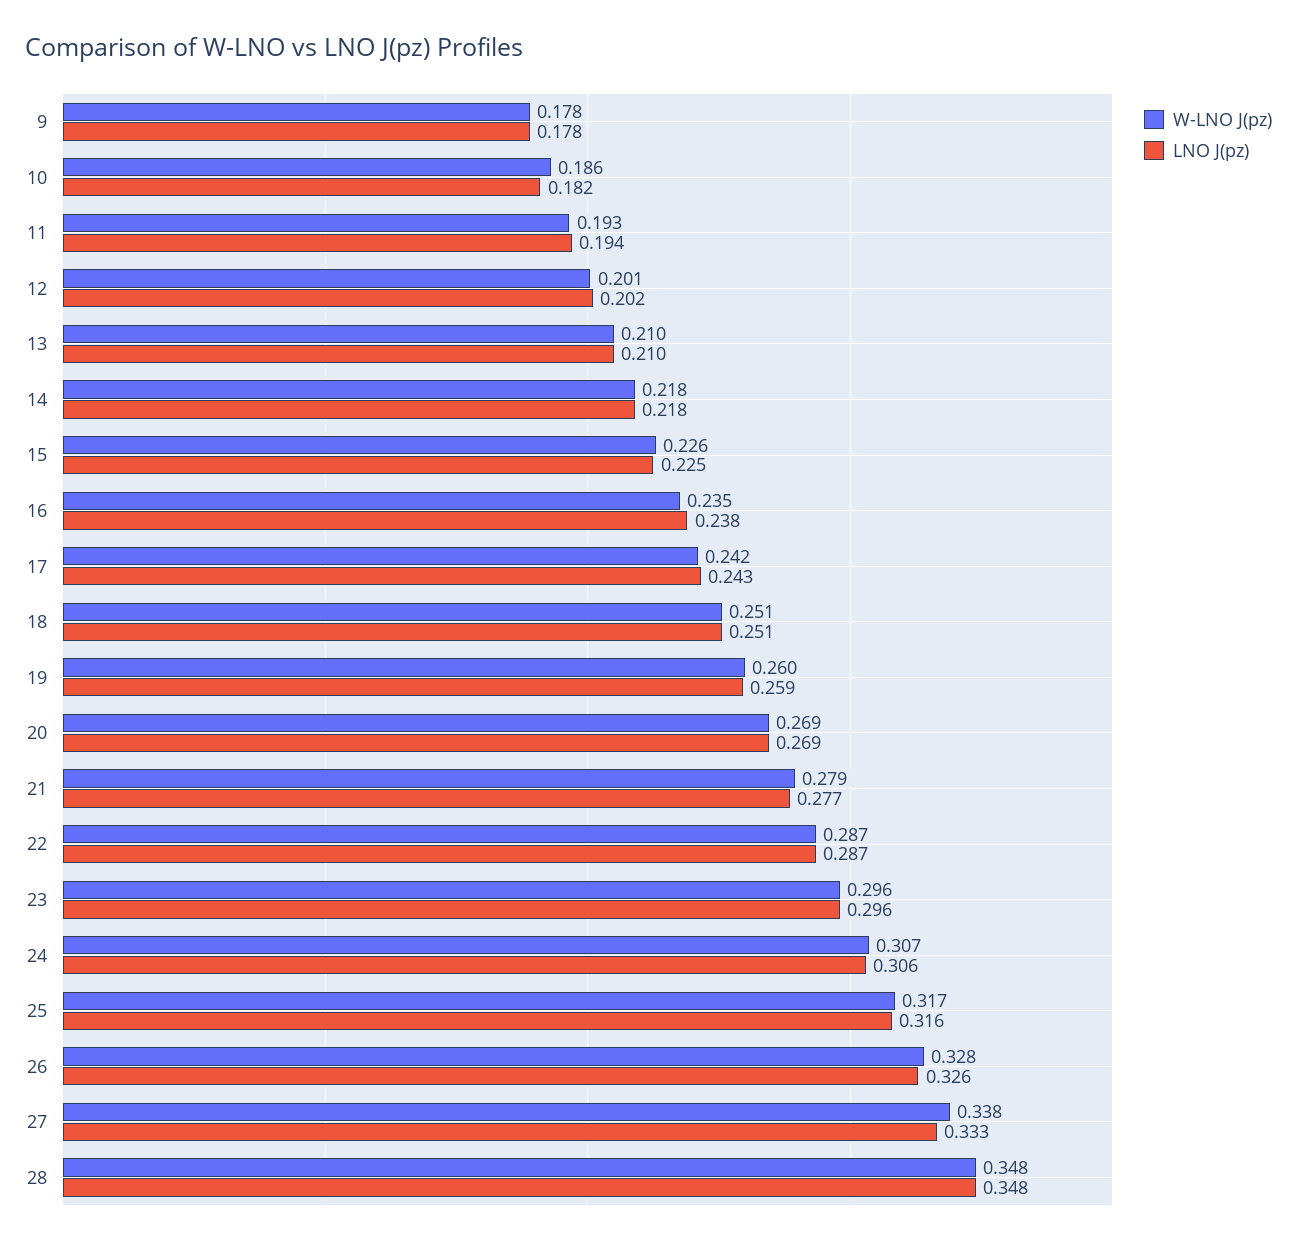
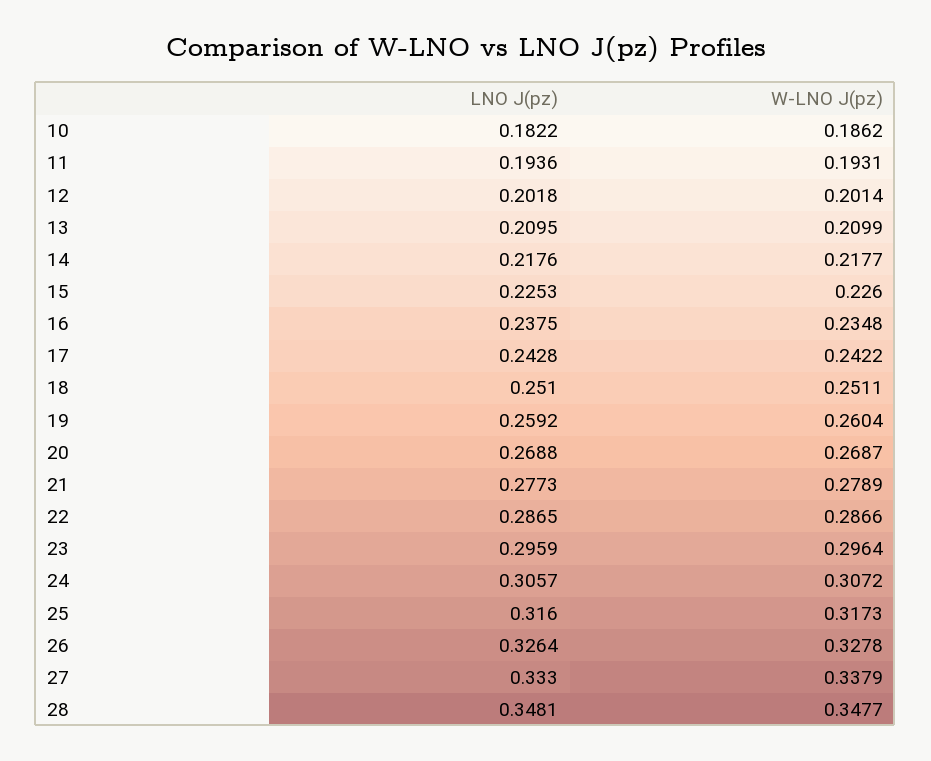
W-LNO J(pz), 9: 0.178 -> none
LNO J(pz), 9: 0.178 -> none

